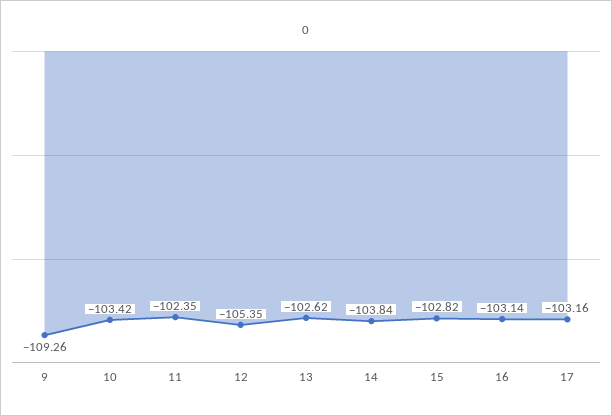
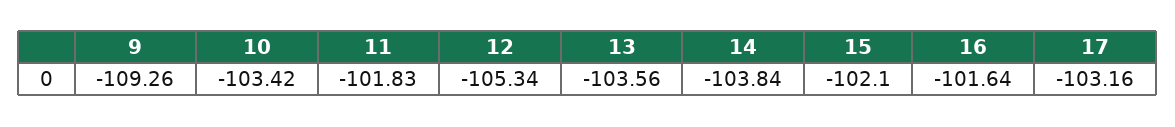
11: -102.35 -> -101.83
12: -105.35 -> -105.34
13: -102.62 -> -103.56
15: -102.82 -> -102.1
16: -103.14 -> -101.64

